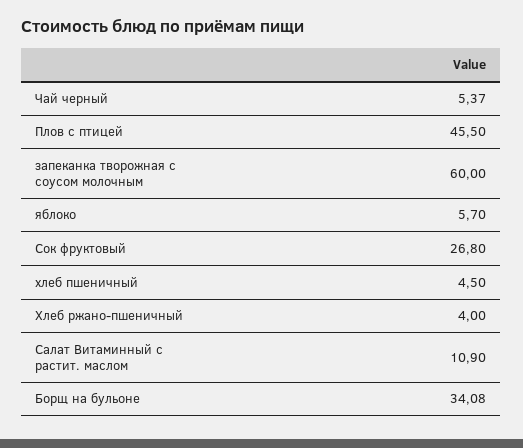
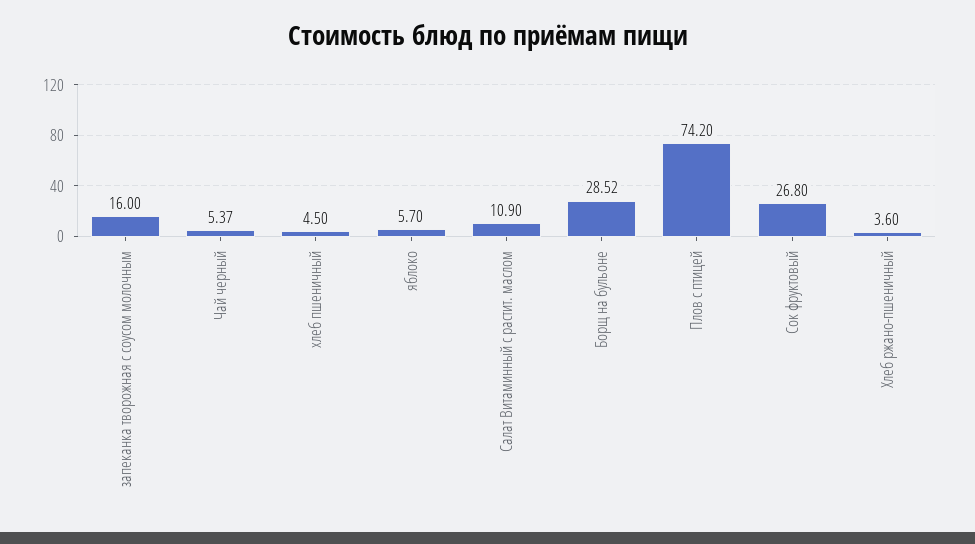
Плов с птицей: 45.5 -> 74.2
запеканка творожная с соусом молочным: 60 -> 16
Хлеб ржано-пшеничный: 4 -> 3.6
Борщ на бульоне: 34.08 -> 28.52

